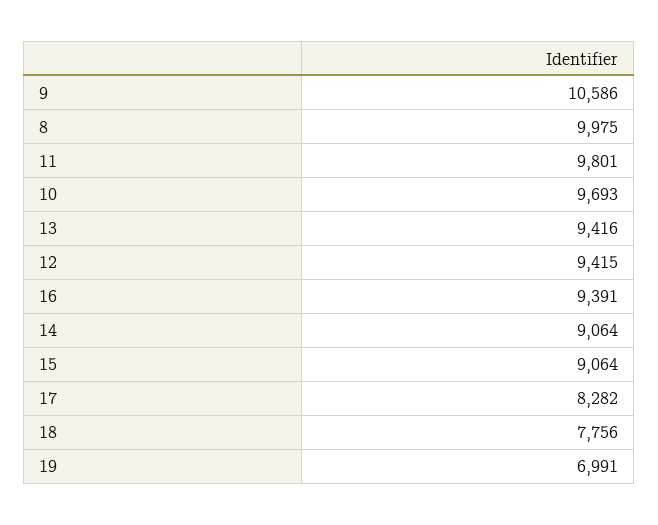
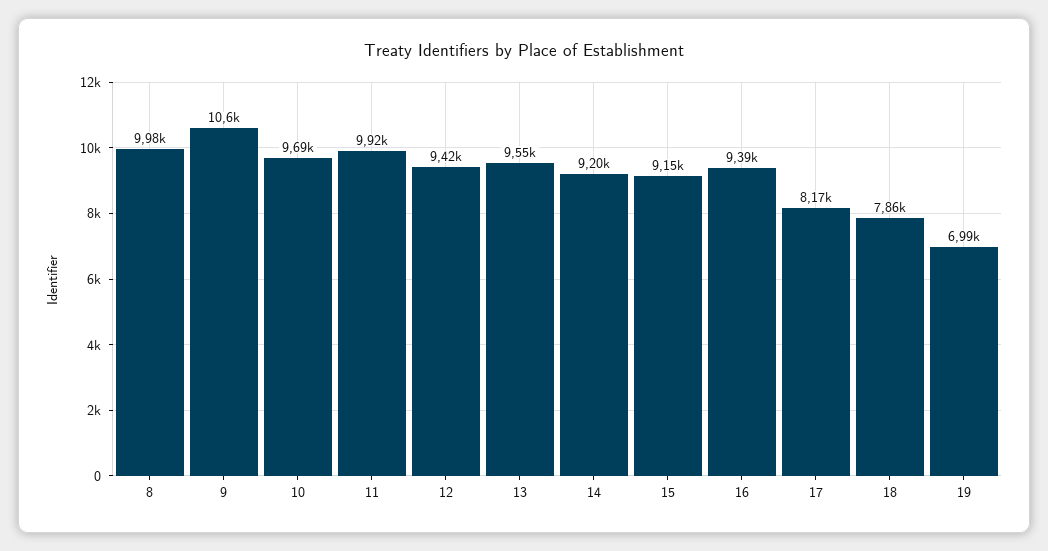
11: 9801 -> 9920
13: 9416 -> 9550
14: 9064 -> 9200
15: 9064 -> 9150
17: 8282 -> 8170
18: 7756 -> 7860

